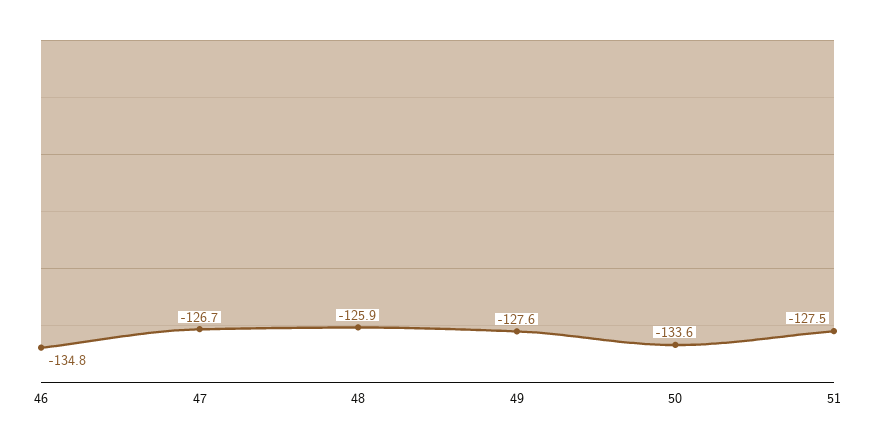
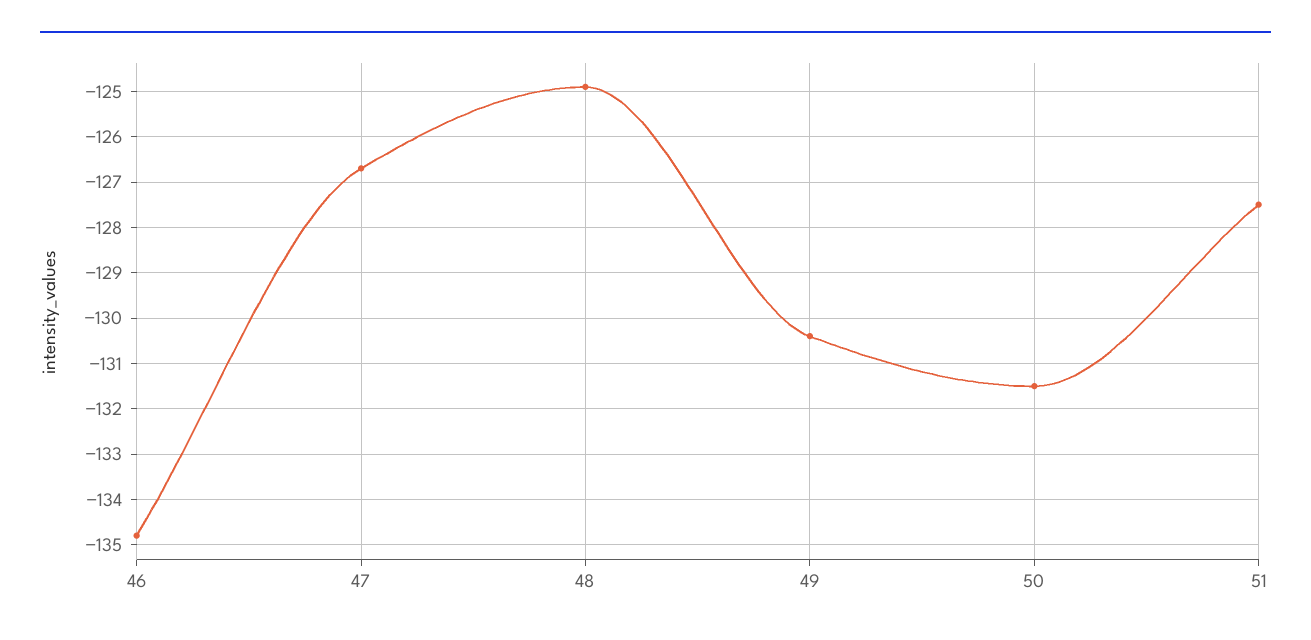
48: -125.9 -> -125
49: -127.6 -> -130.5
50: -133.6 -> -131.5

